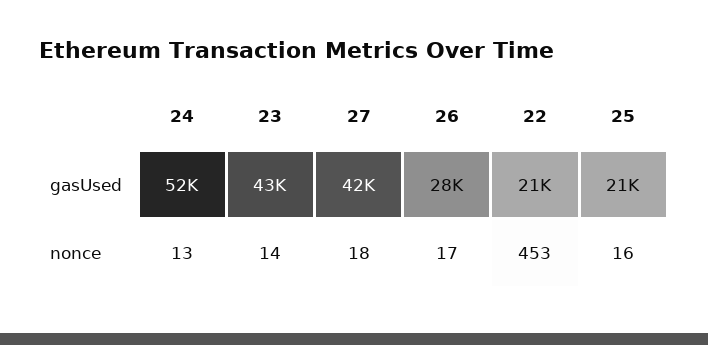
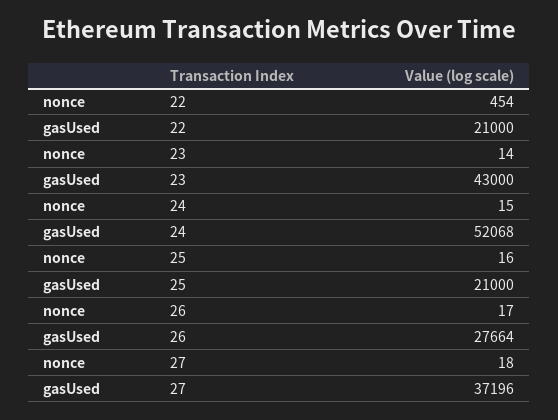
27, gasUsed: 42000 -> 37196
24, nonce: 13 -> 15
22, nonce: 453 -> 454

